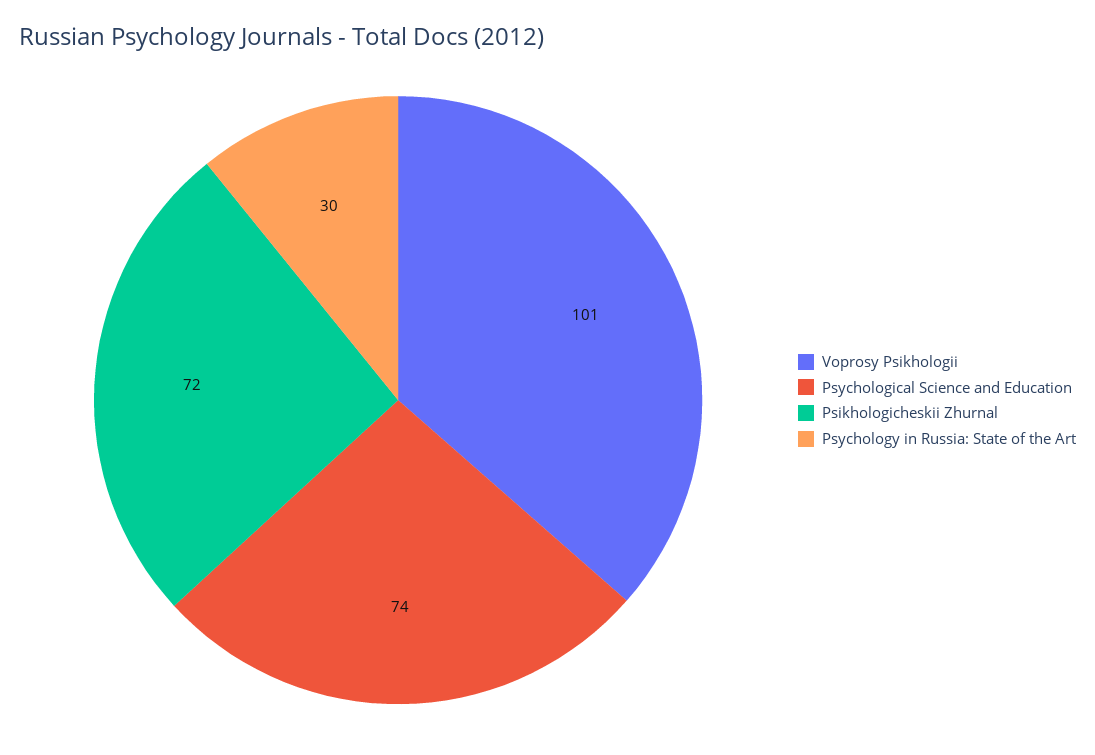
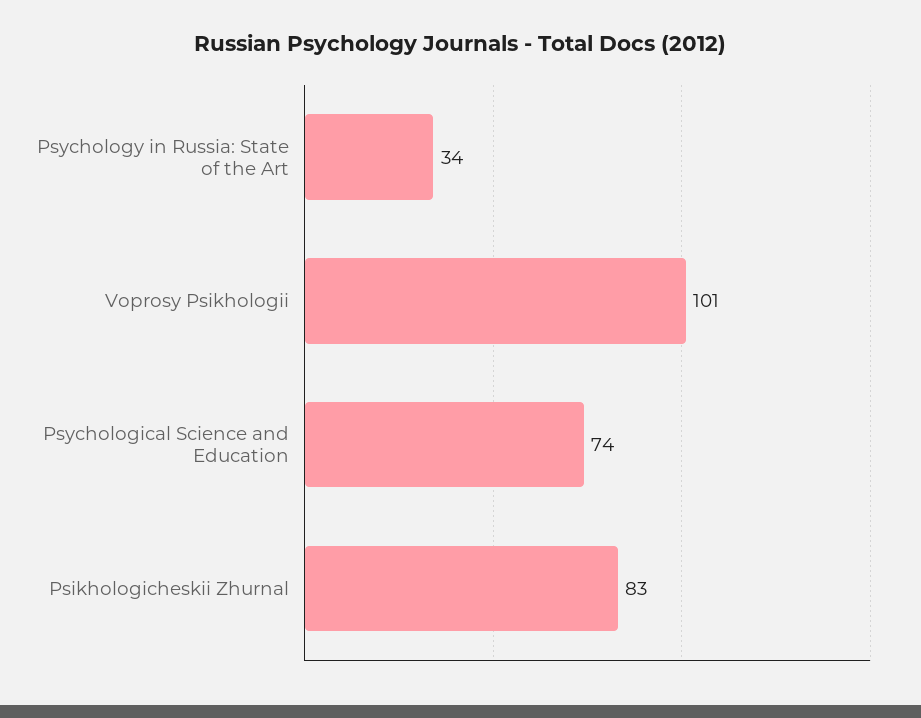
Psikhologicheskii Zhurnal: 72 -> 83
Psychology in Russia: State of the Art: 30 -> 34

